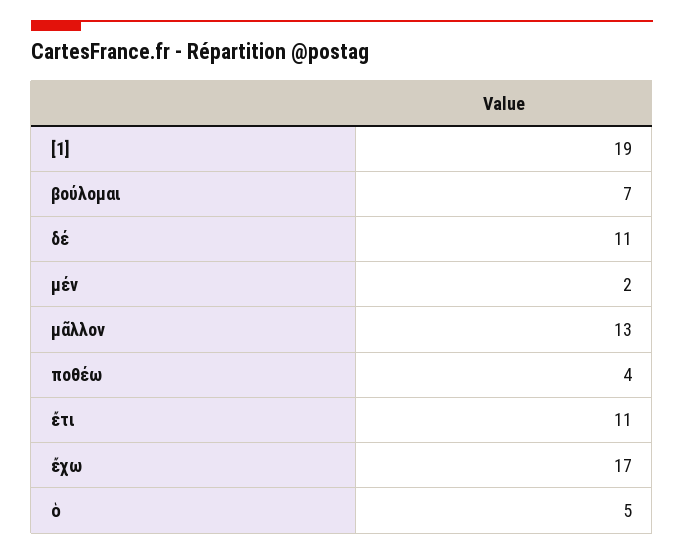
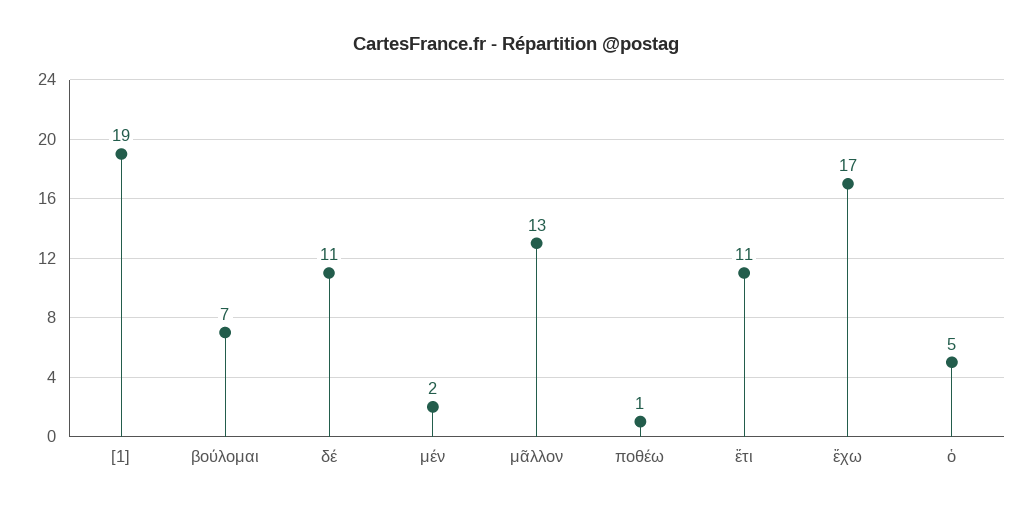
ποθέω: 4 -> 1

